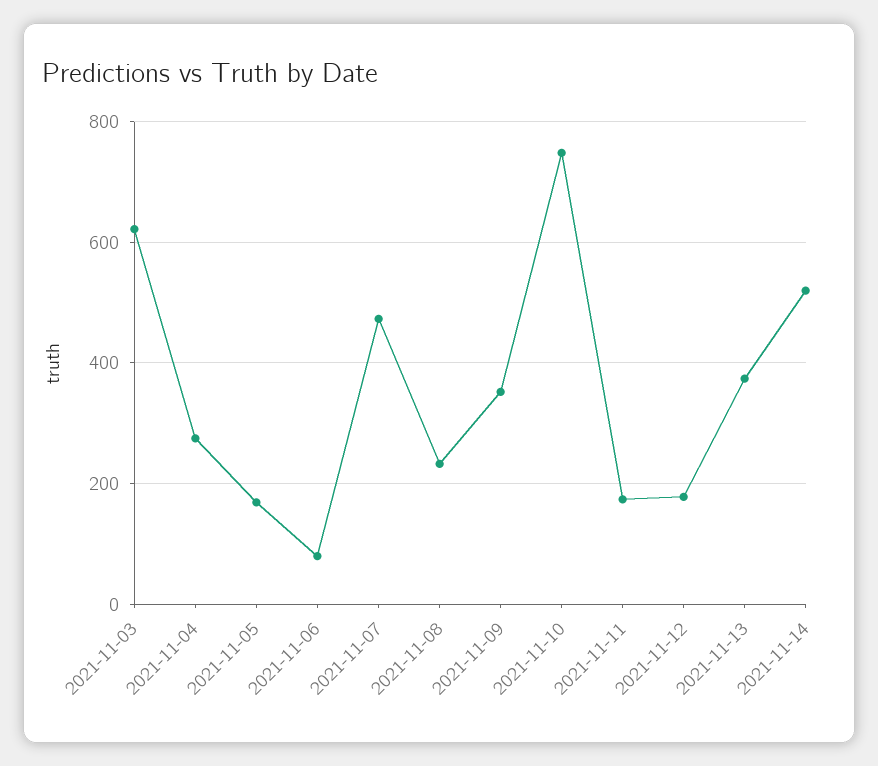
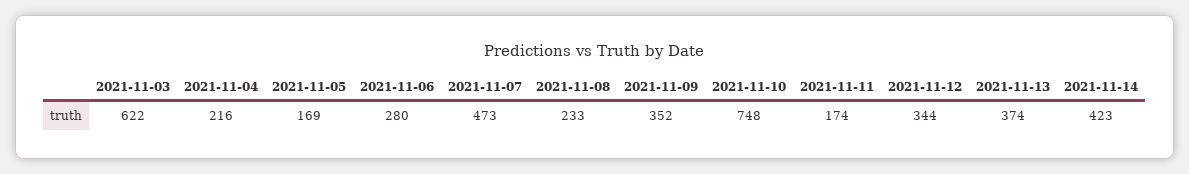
2021-11-04: 280 -> 216
2021-11-06: 80 -> 280
2021-11-12: 180 -> 344
2021-11-14: 520 -> 423

